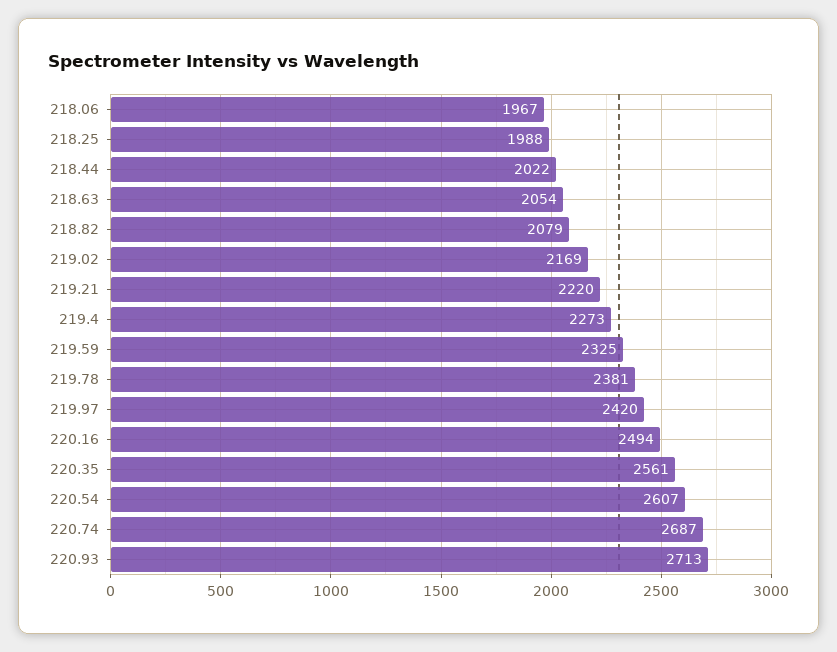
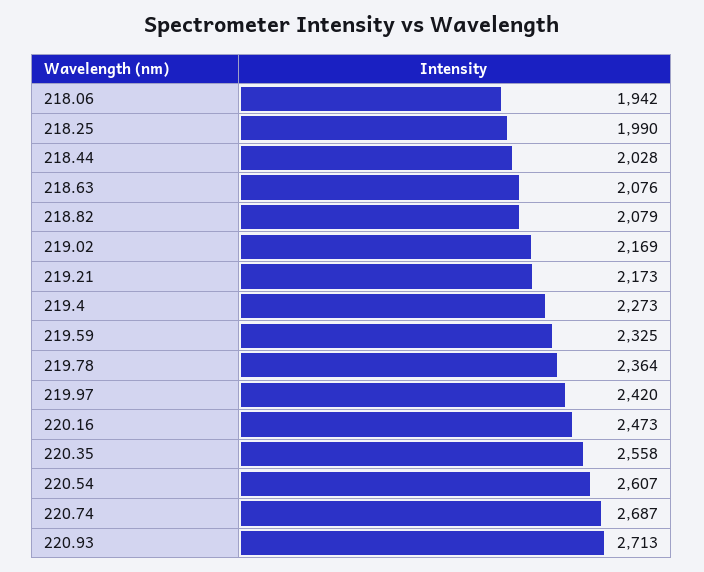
218.06: 1967 -> 1942
218.25: 1988 -> 1990
218.44: 2022 -> 2028
218.63: 2054 -> 2076
219.21: 2220 -> 2173
219.78: 2381 -> 2364
220.16: 2494 -> 2473
220.35: 2561 -> 2558

